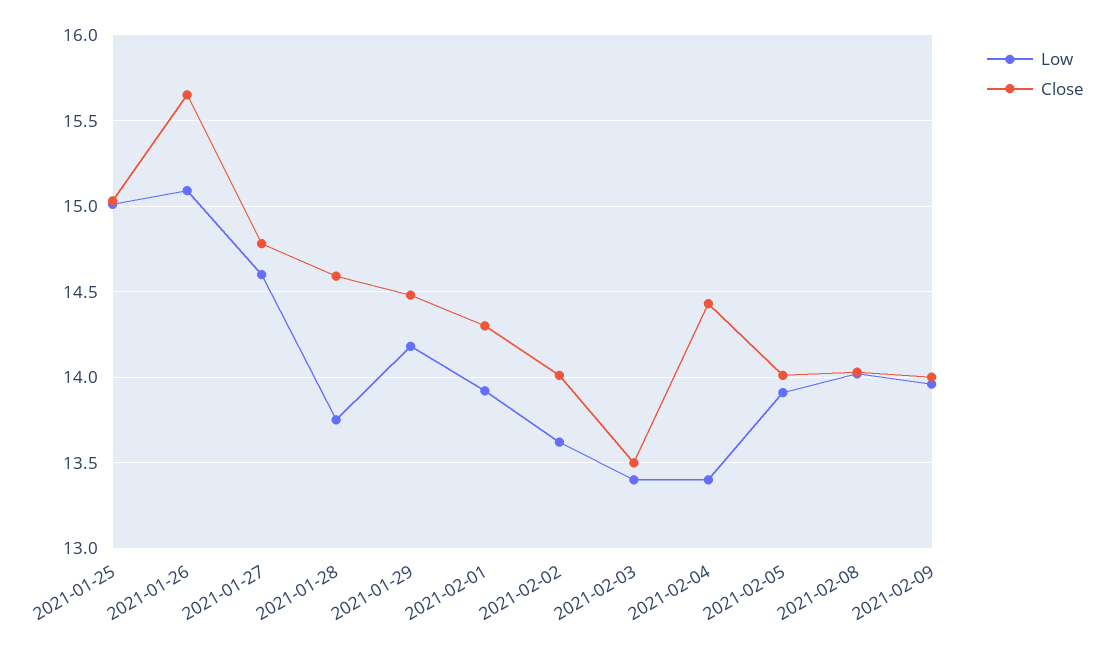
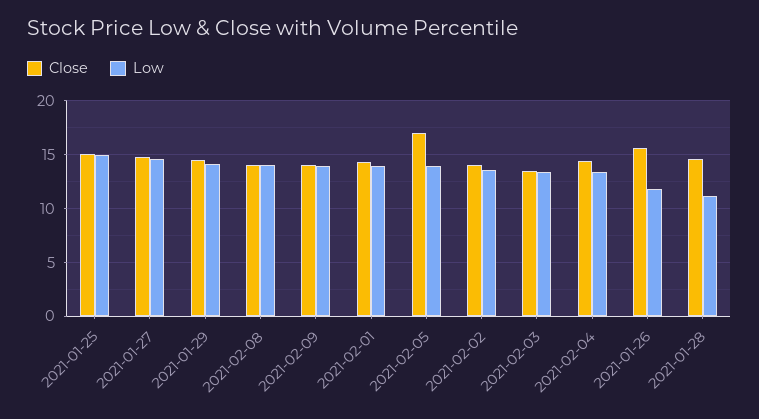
Low, 2021-01-26: 15.1 -> 12
Low, 2021-01-28: 13.75 -> 11
Close, 2021-02-05: 14 -> 17

